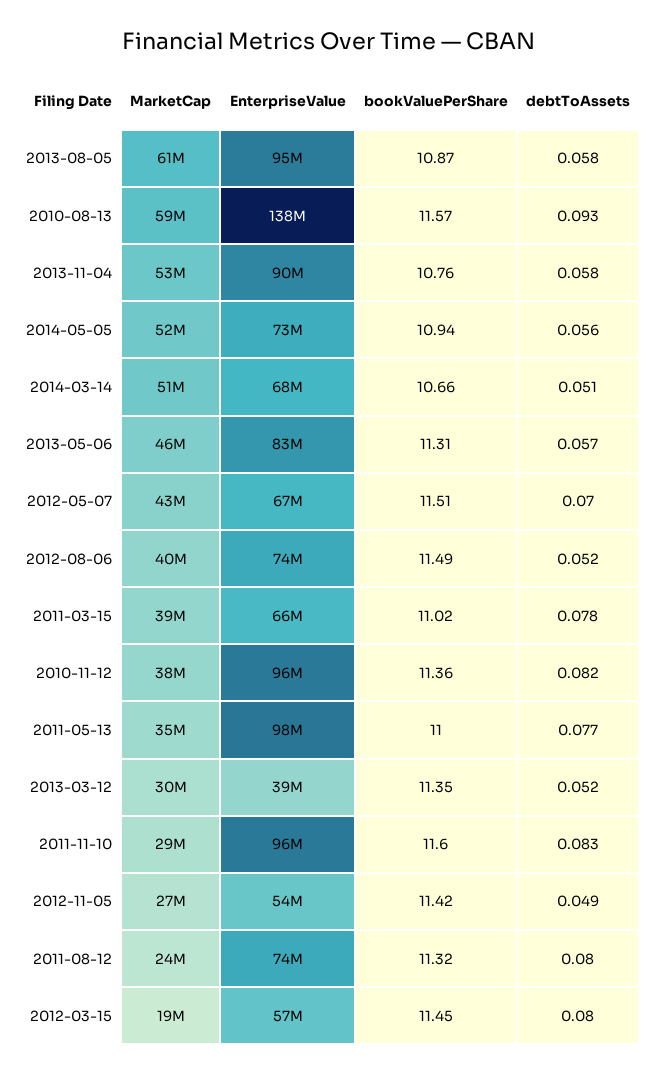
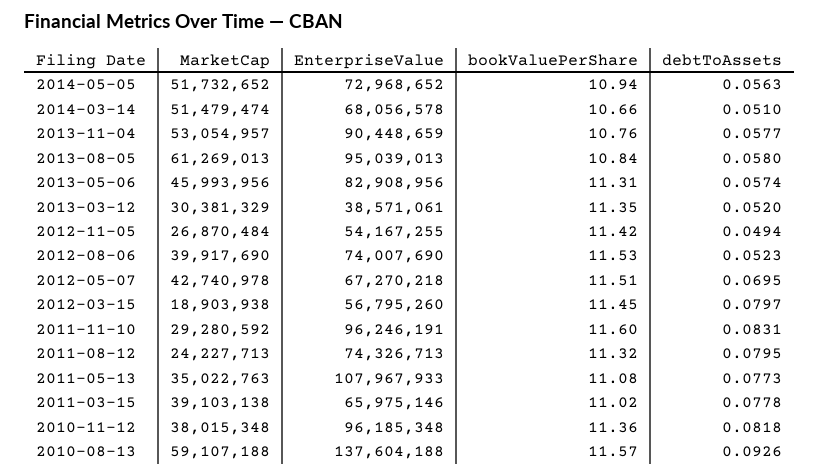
bookValuePerShare, 2013-08-05: 10.87 -> 10.84
bookValuePerShare, 2012-08-06: 11.49 -> 11.53
EnterpriseValue, 2011-05-13: 98000000 -> 107967933
bookValuePerShare, 2011-05-13: 11 -> 11.08

